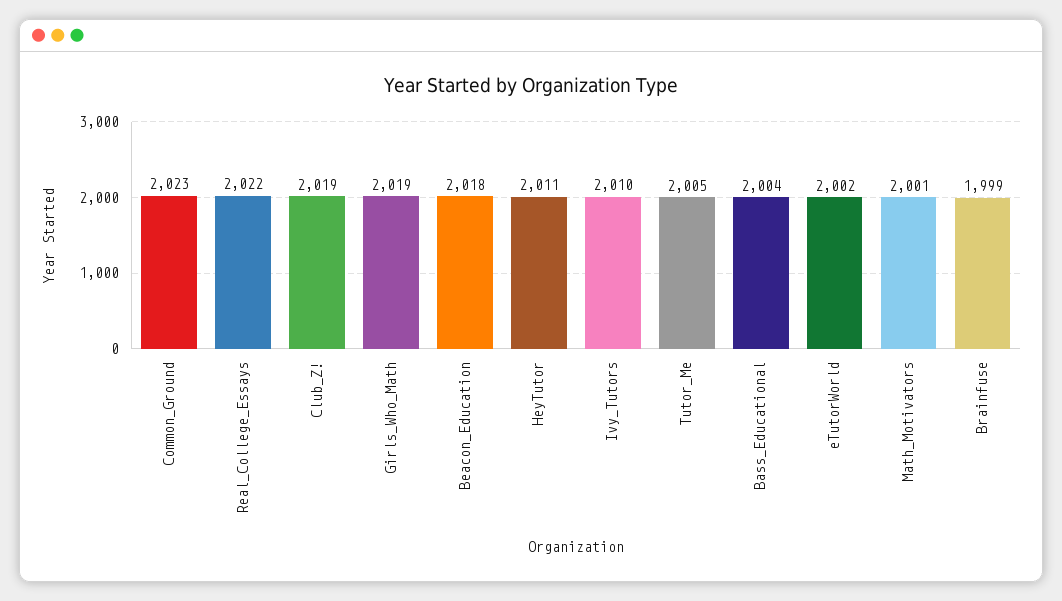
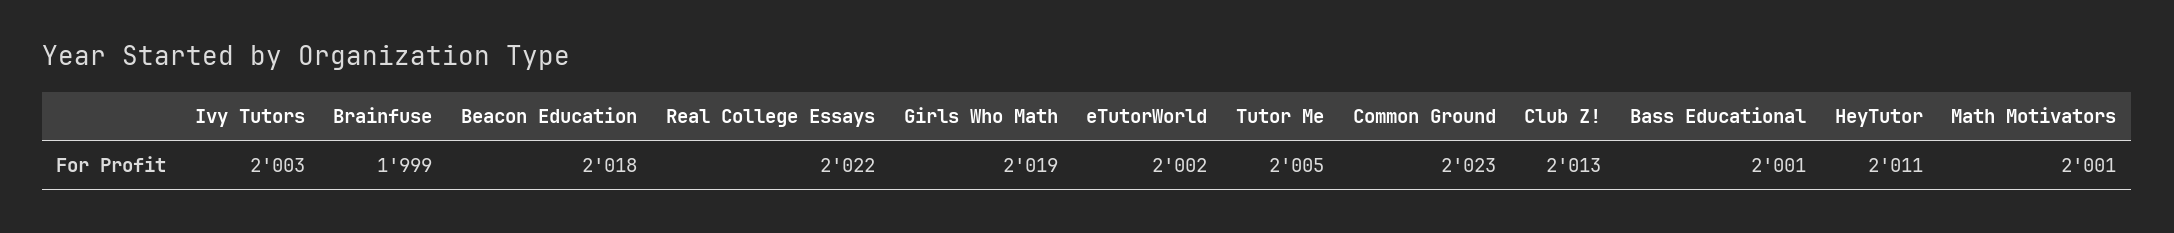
Club_Z!: 2019 -> 2013
Ivy_Tutors: 2010 -> 2003
Bass_Educational: 2004 -> 2001

